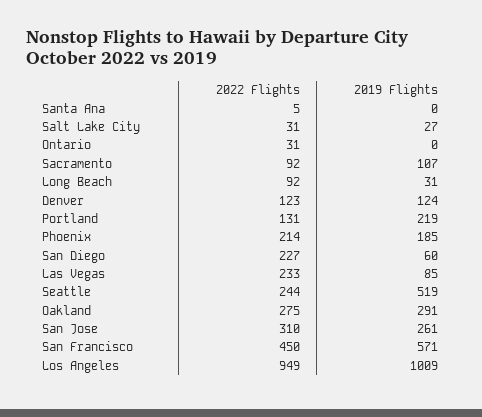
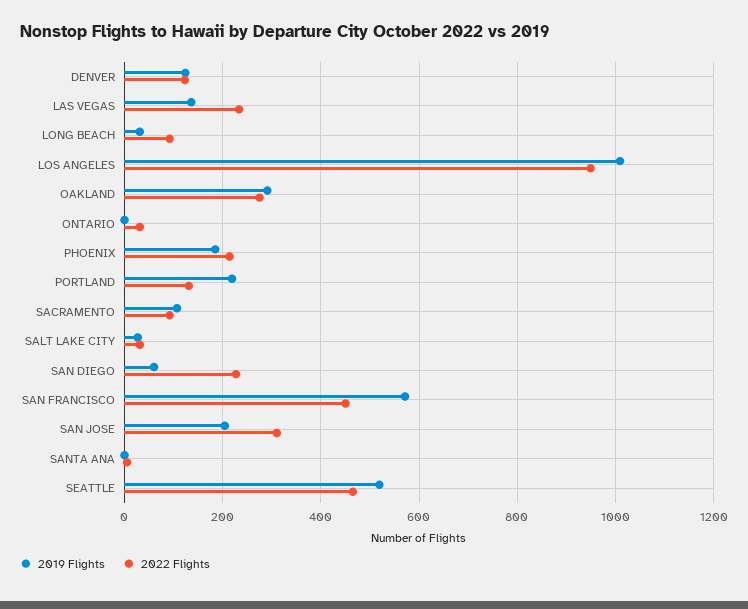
2019 Flights, Las Vegas: 85 -> 140
2022 Flights, Seattle: 244 -> 460
2019 Flights, San Jose: 261 -> 200

